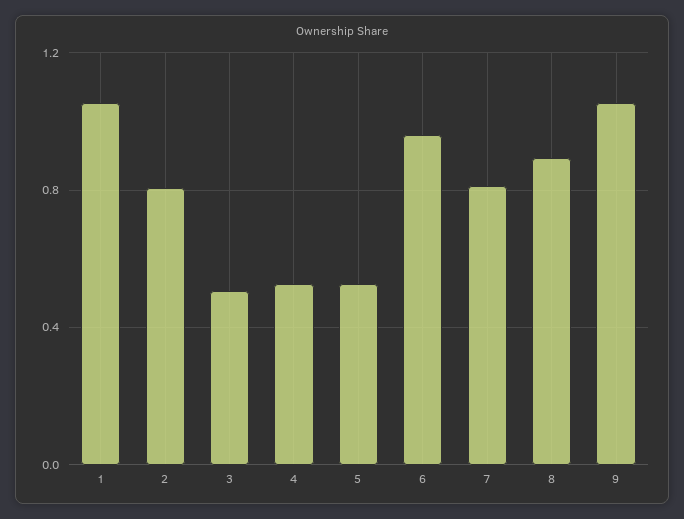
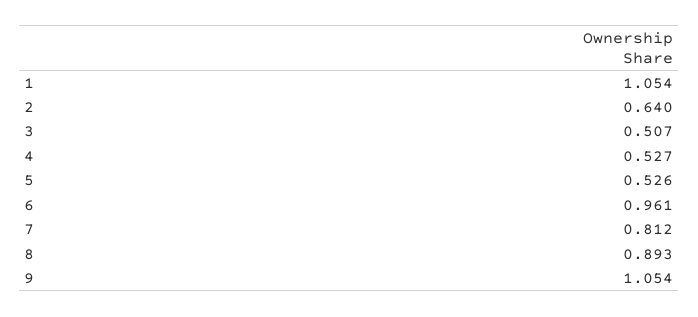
2: 0.8 -> 0.64

